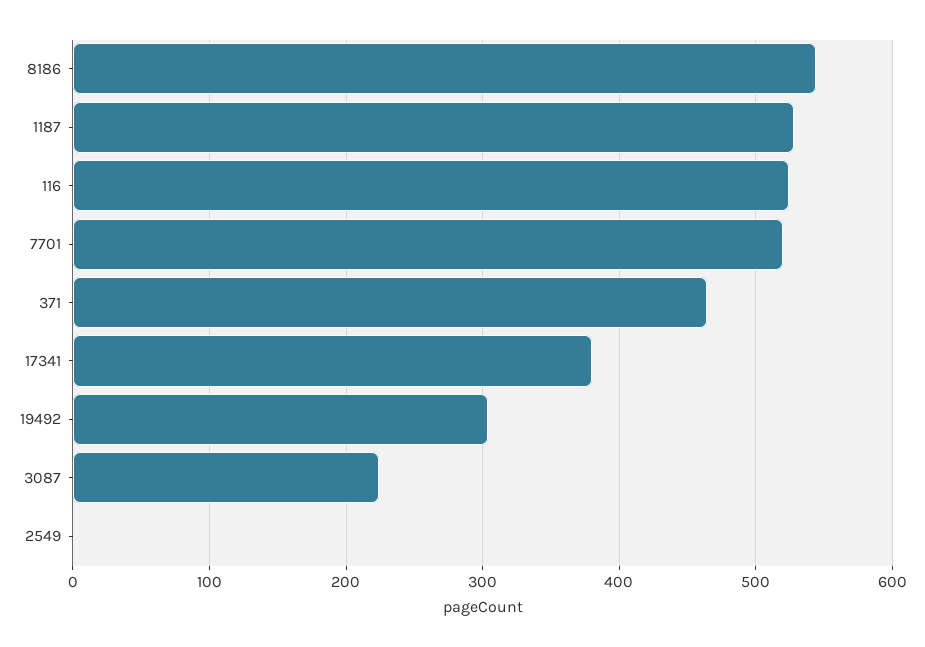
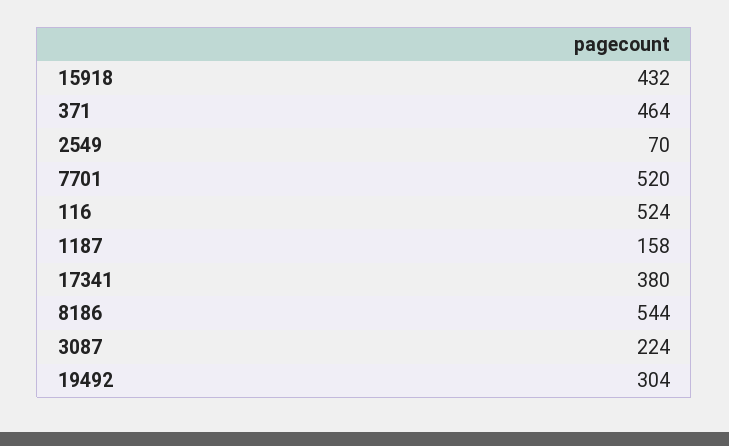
1187: 530 -> 158
2549: 0 -> 70
15918: none -> 432

